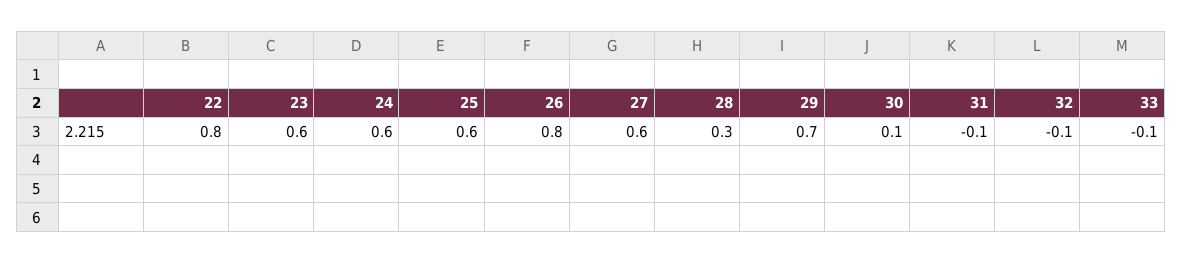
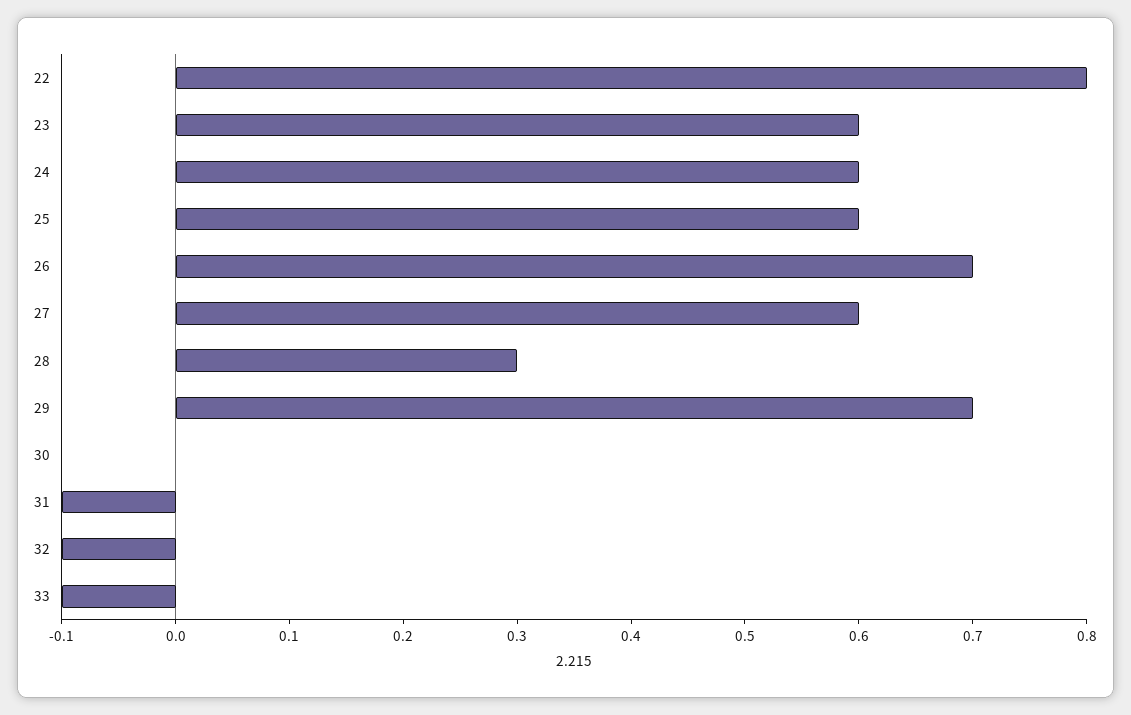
26: 0.8 -> 0.7
30: 0.1 -> 0

